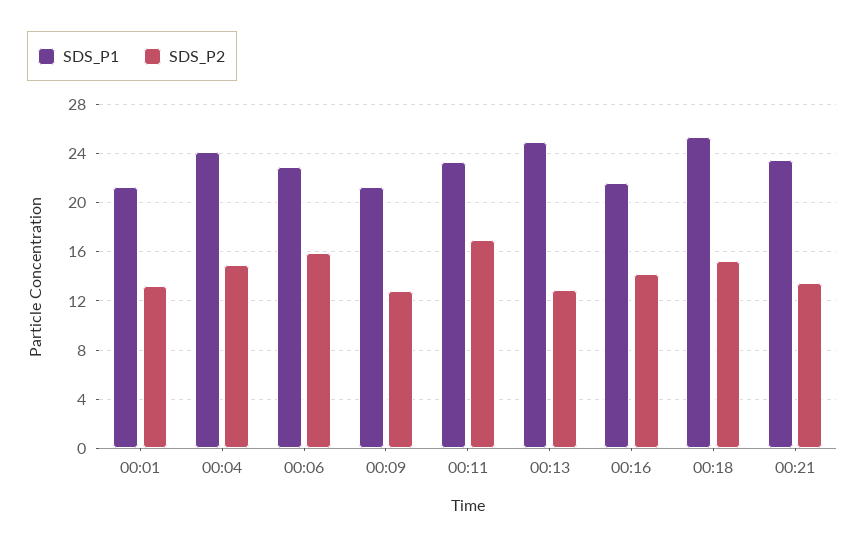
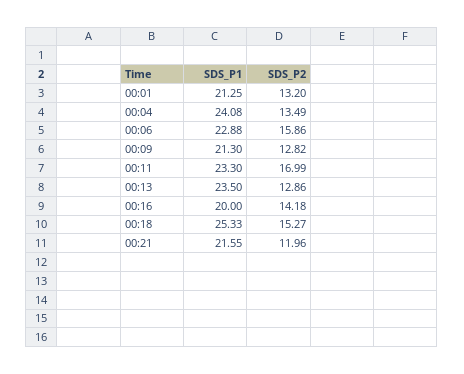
SDS_P2, 00:04: 15 -> 13.49
SDS_P1, 00:13: 25 -> 23.5
SDS_P1, 00:16: 21.5 -> 20
SDS_P1, 00:21: 23.5 -> 21.55
SDS_P2, 00:21: 13.5 -> 11.96

